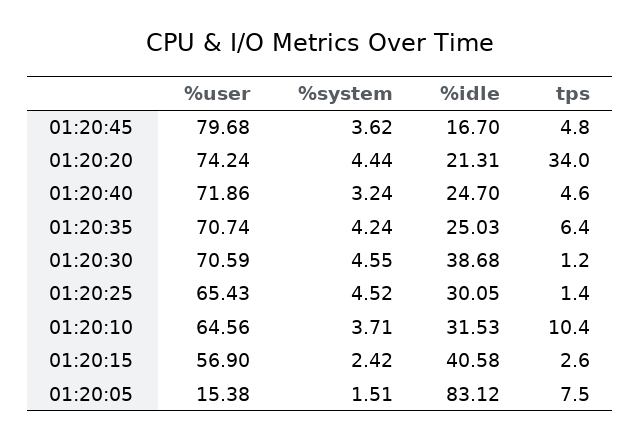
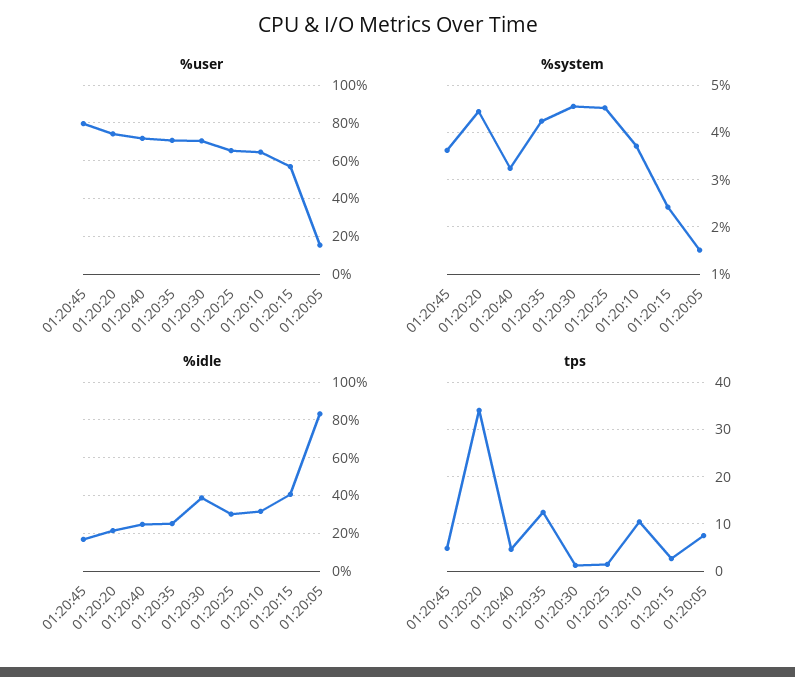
tps, 01:20:35: 6.4 -> 12

